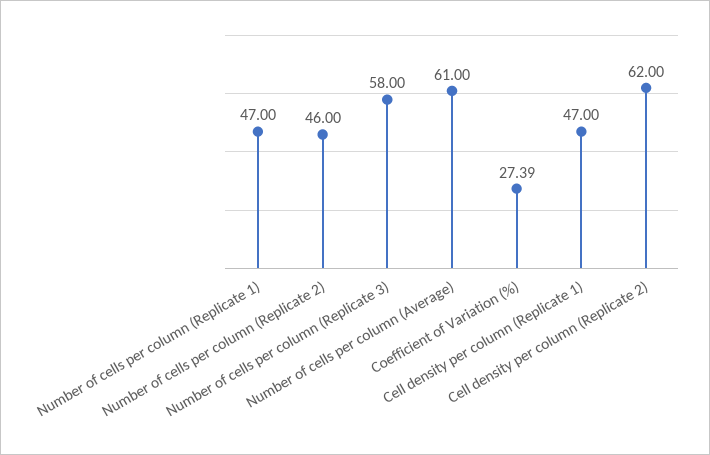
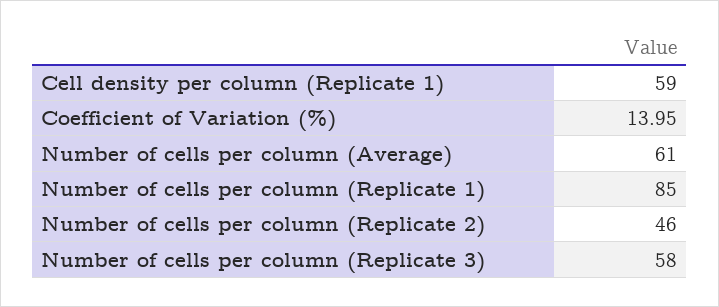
Number of cells per column (Replicate 1): 47 -> 85
Coefficient of Variation (%): 27.39 -> 13.95
Cell density per column (Replicate 1): 47 -> 59
Cell density per column (Replicate 2): 62 -> none

